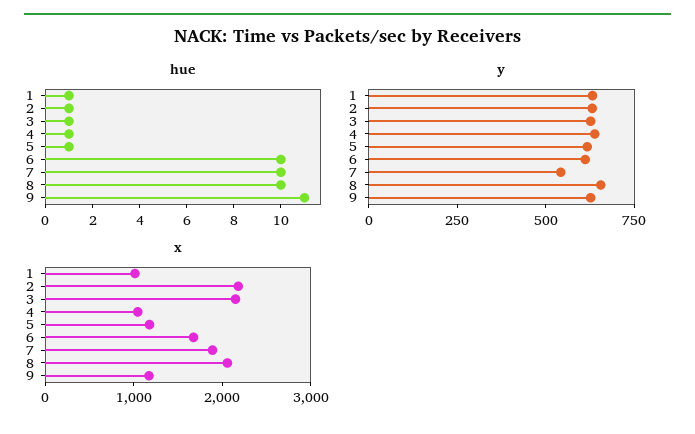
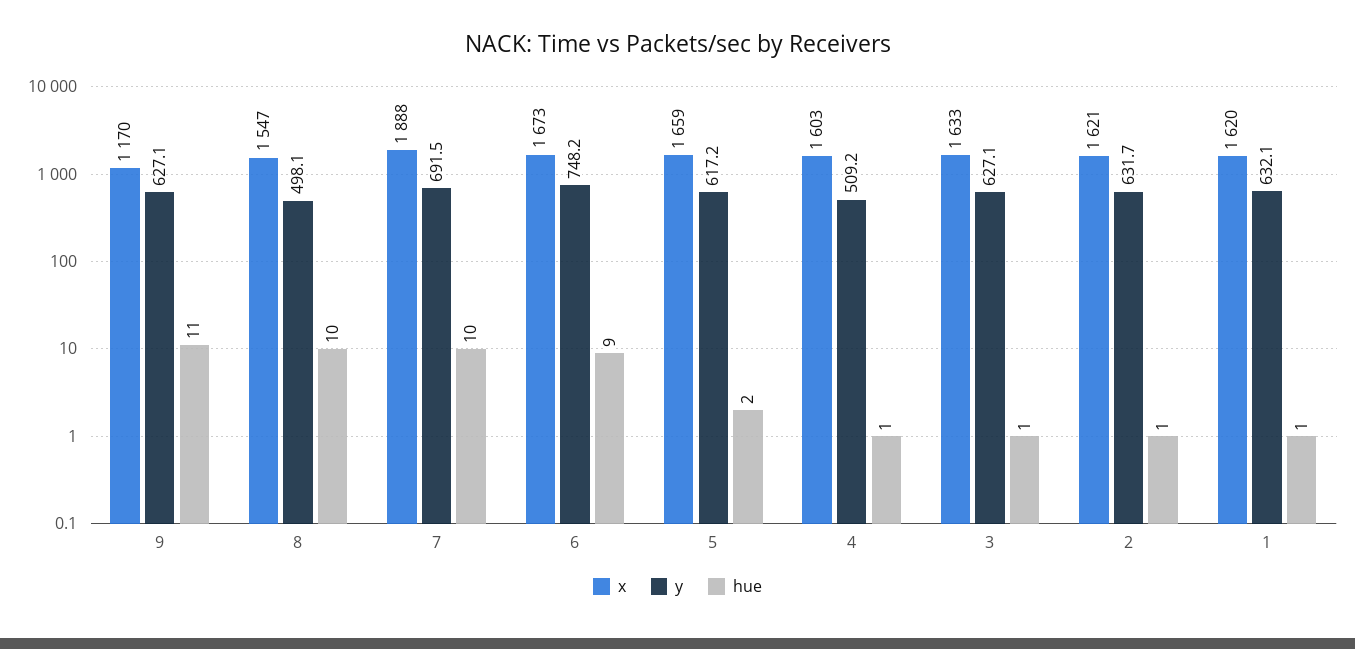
hue, 5: 1 -> 2
hue, 6: 10 -> 9
y, 4: 650 -> 509.2
y, 6: 600 -> 748.2
y, 7: 550 -> 691.5
y, 8: 650 -> 498.1
x, 1: 1000 -> 1620
x, 2: 2200 -> 1621
x, 3: 2200 -> 1633
x, 4: 1000 -> 1603
x, 5: 1200 -> 1659
x, 8: 2000 -> 1547

